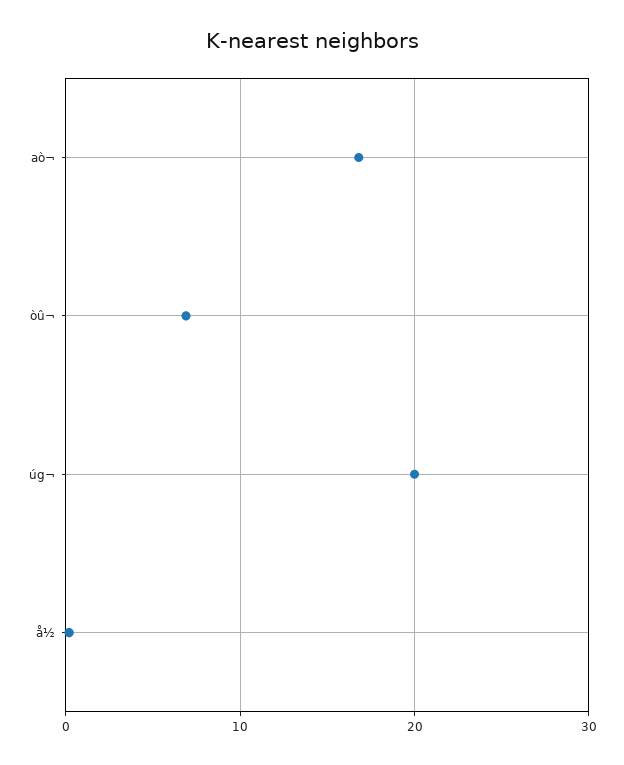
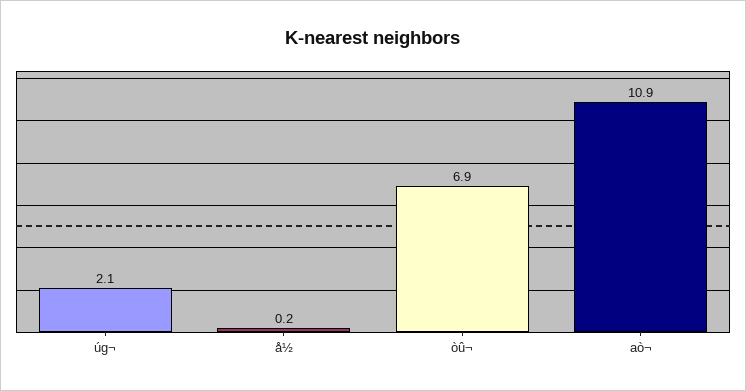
aò¬: 17 -> 10.9
úg¬: 20 -> 2.1

